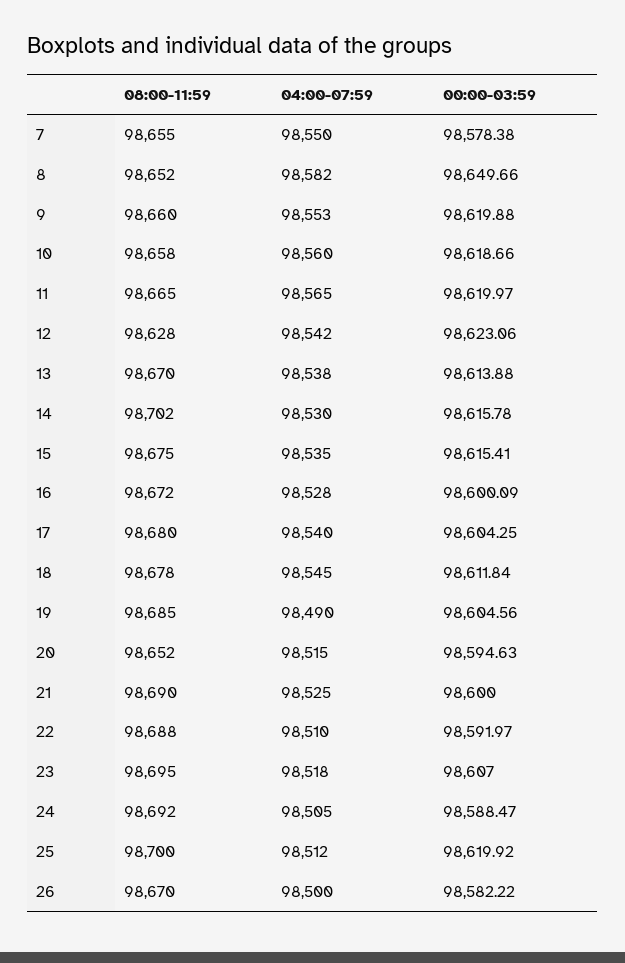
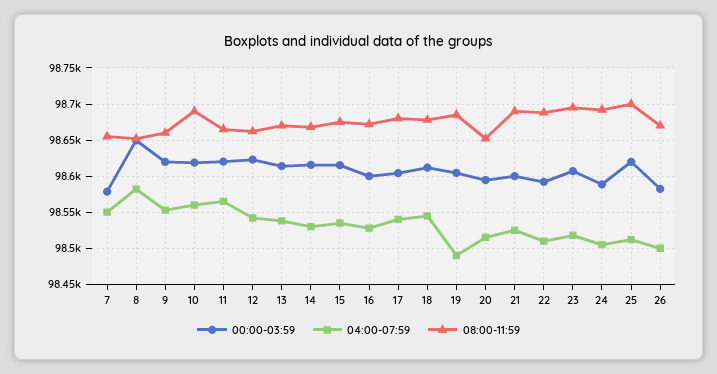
08:00-11:59, 10: 98658 -> 98690
08:00-11:59, 12: 98628 -> 98660
08:00-11:59, 14: 98702 -> 98670

